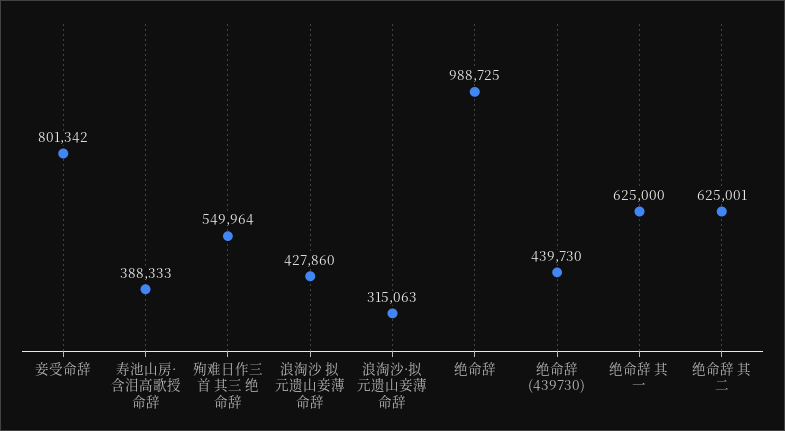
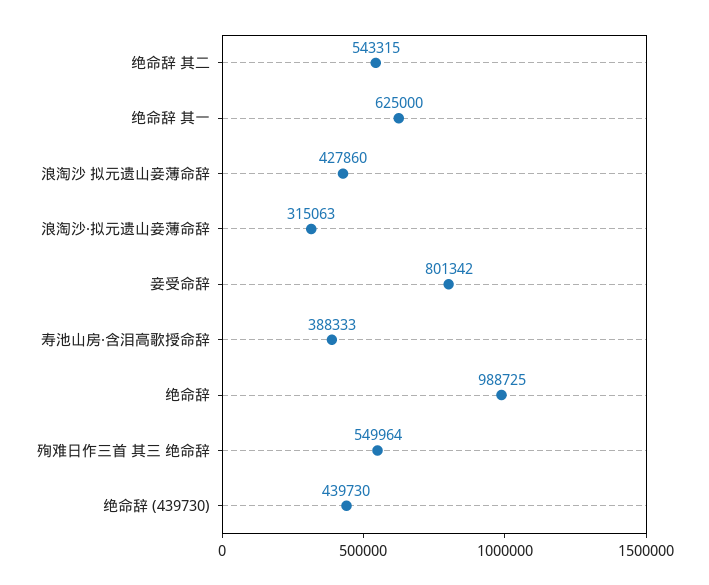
绝命辞 其二: 625001 -> 543315

